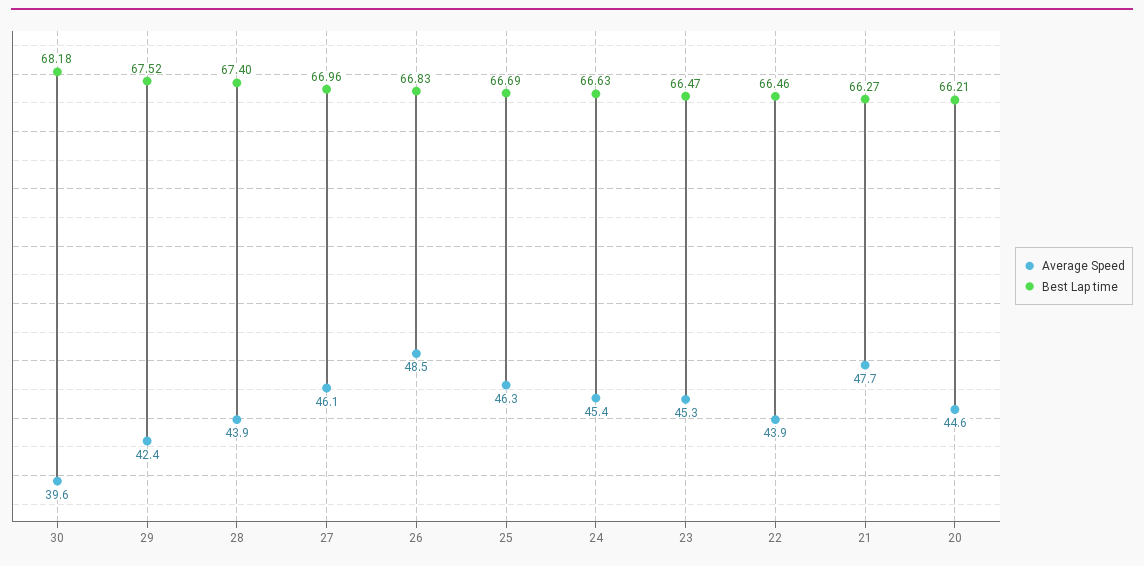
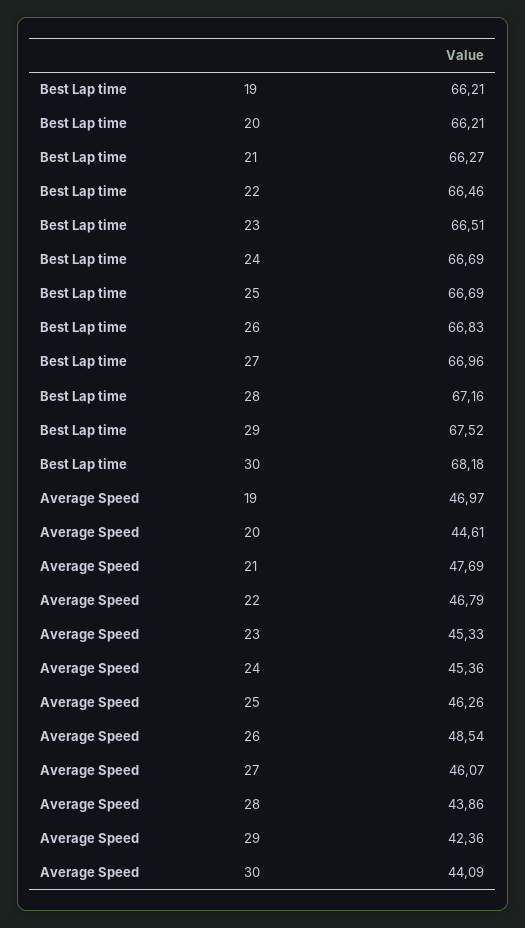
Average Speed, 30: 39.6 -> 44.09
Best Lap time, 28: 67.4 -> 67.16
Best Lap time, 24: 66.63 -> 66.69
Best Lap time, 23: 66.47 -> 66.51
Average Speed, 22: 43.9 -> 46.79
Best Lap time, 19: none -> 66.21
Average Speed, 19: none -> 46.97

